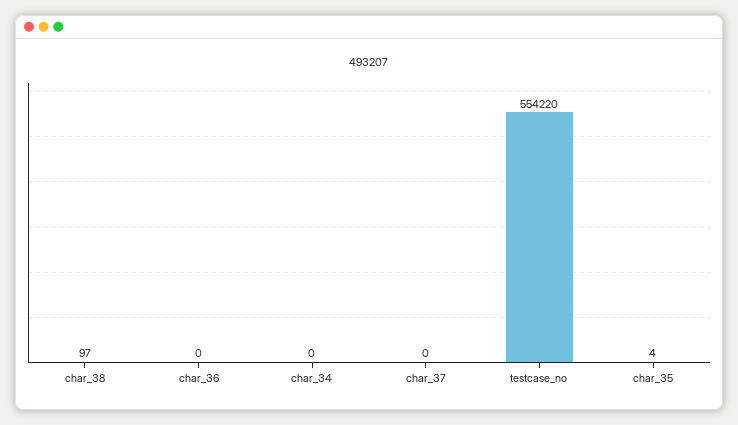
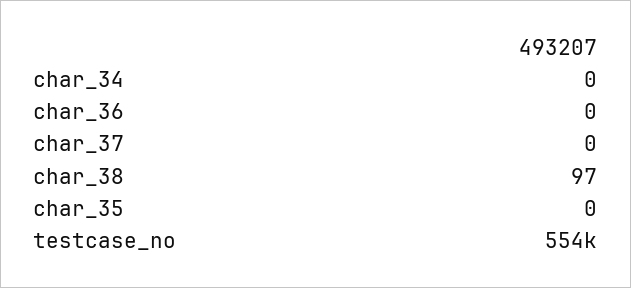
char_35: 4 -> 0

